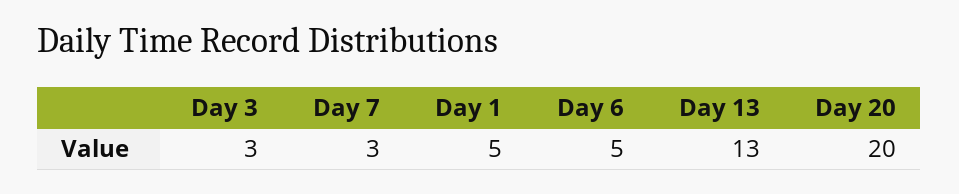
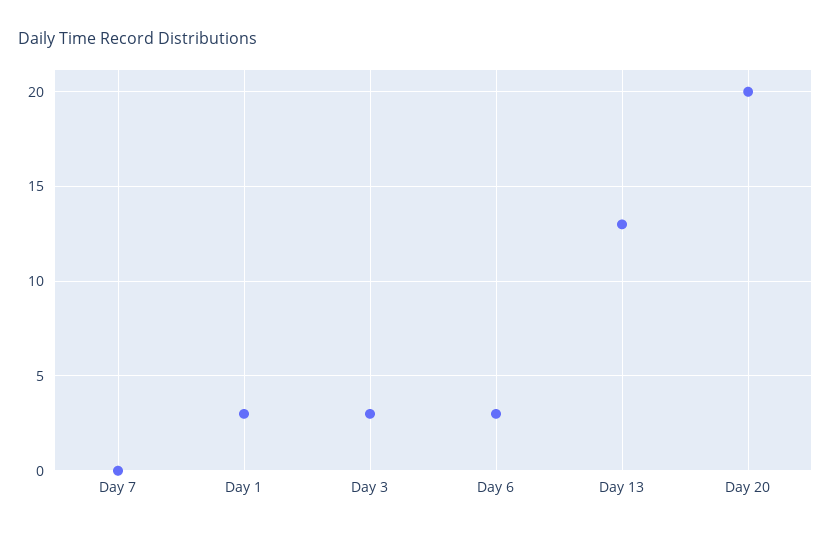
Day 7: 3 -> 0
Day 1: 5 -> 3
Day 6: 5 -> 3

